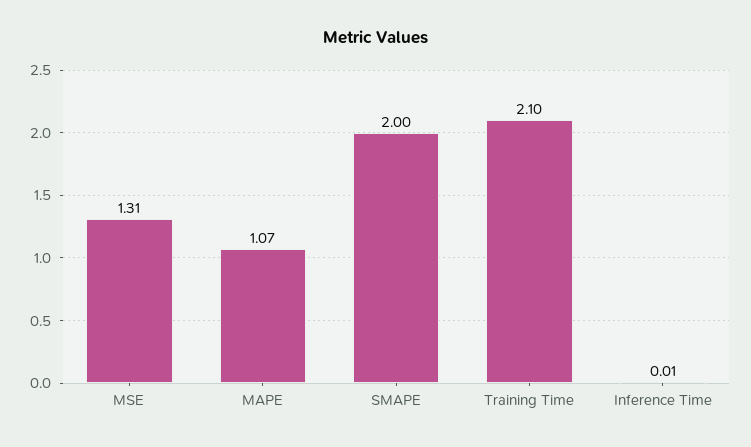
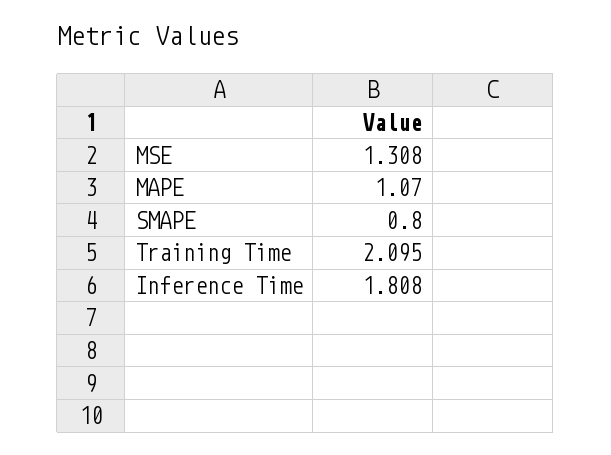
SMAPE: 2 -> 0.8
Inference Time: 0.01 -> 1.808

